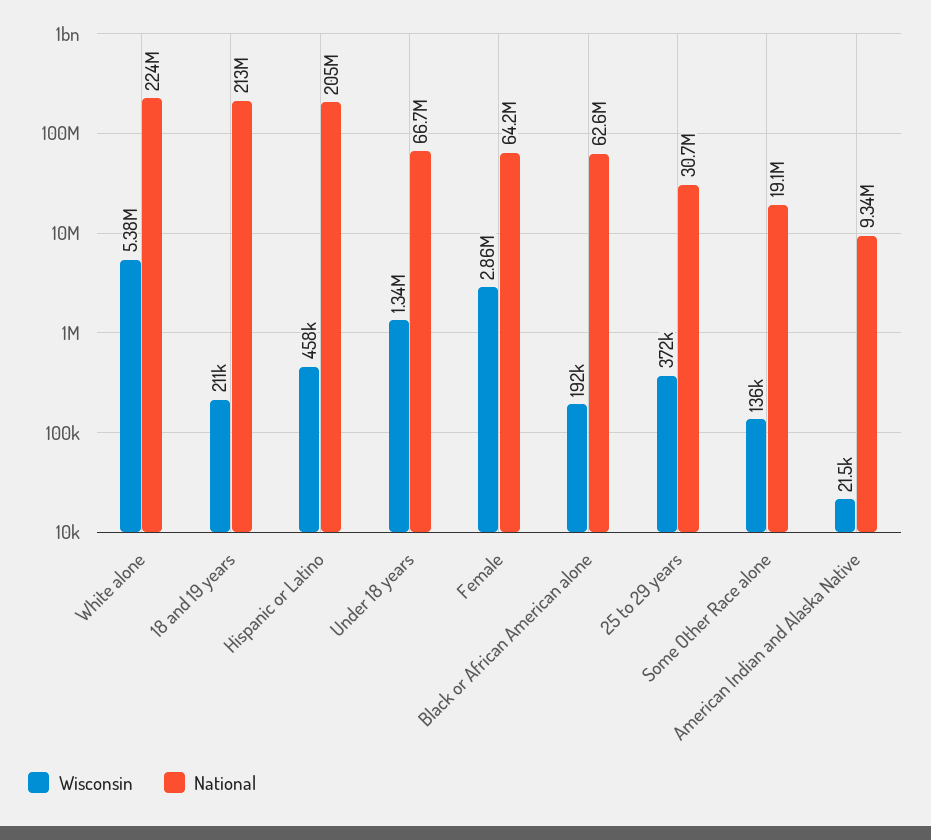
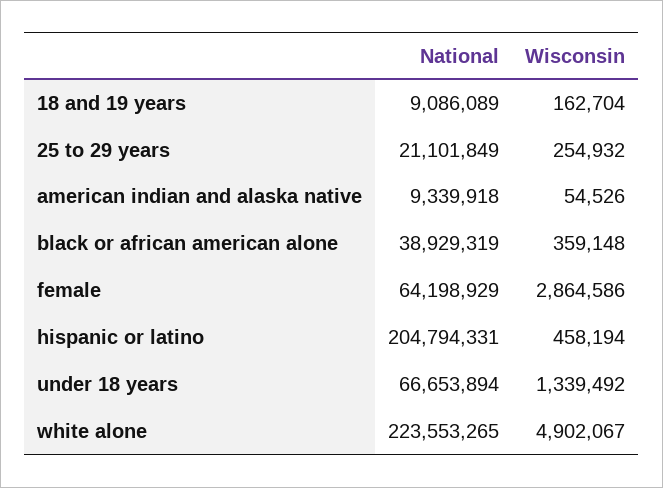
Wisconsin, White alone: 5380000 -> 4902067
Wisconsin, 18 and 19 years: 211000 -> 162704
National, 18 and 19 years: 213000000 -> 9086089
Wisconsin, Black or African American alone: 192000 -> 359148
National, Black or African American alone: 62600000 -> 38929319
Wisconsin, 25 to 29 years: 372000 -> 254932
National, 25 to 29 years: 30700000 -> 21101849
Wisconsin, Some Other Race alone: 136000 -> none
National, Some Other Race alone: 19100000 -> none
Wisconsin, American Indian and Alaska Native: 21500 -> 54526

